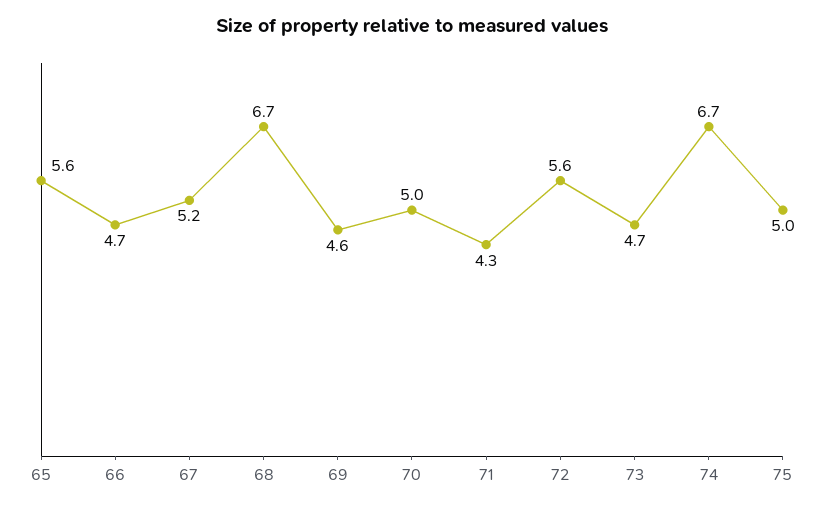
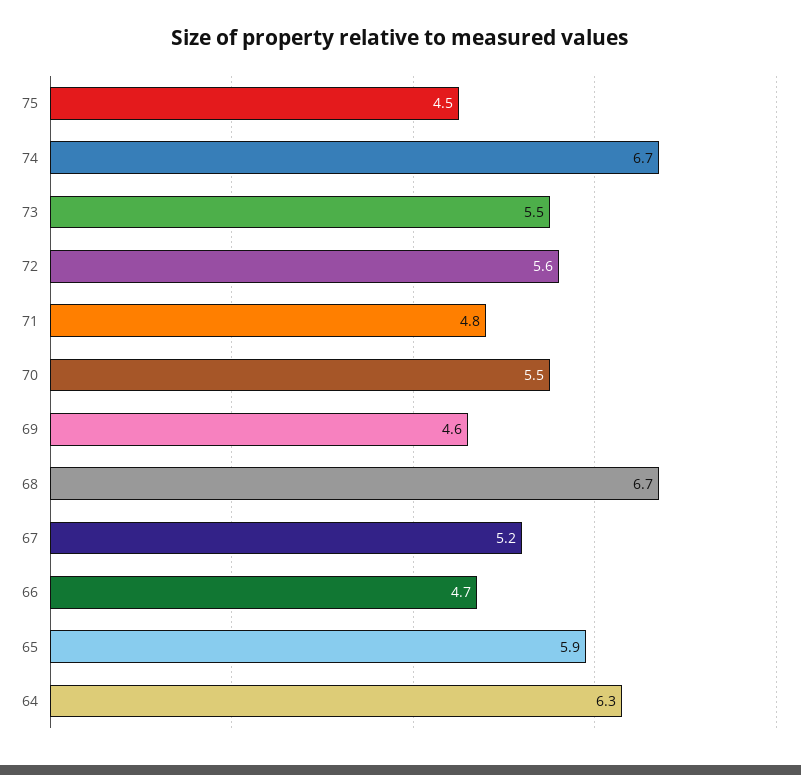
65: 5.6 -> 5.9
70: 5 -> 5.5
71: 4.3 -> 4.8
73: 4.7 -> 5.5
75: 5 -> 4.5
64: none -> 6.3

